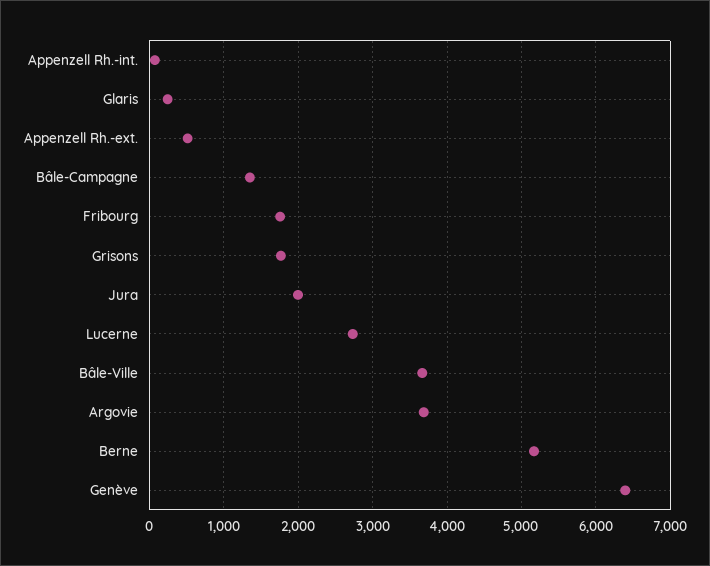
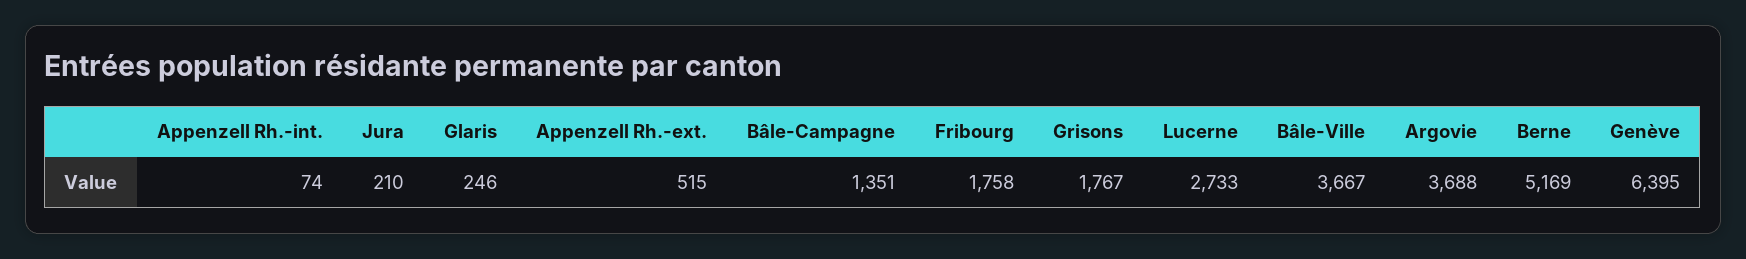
Jura: 2000 -> 210

